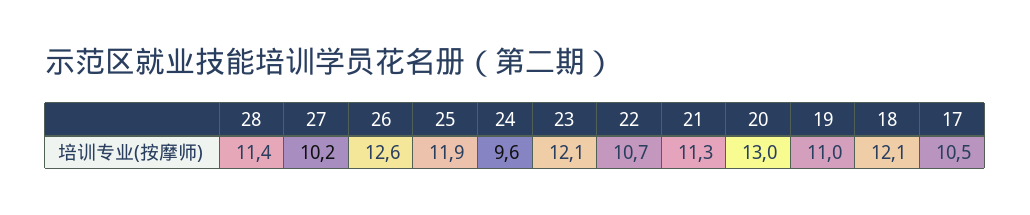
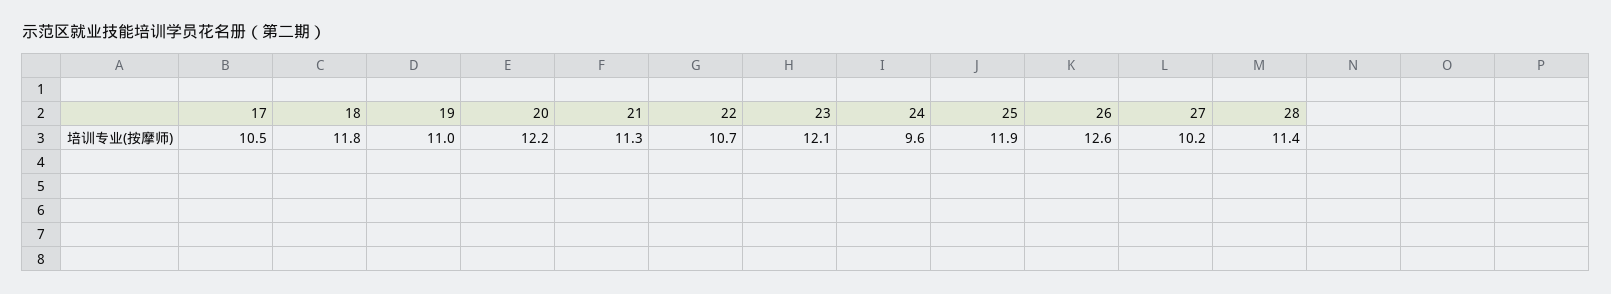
20: 13 -> 12.2
18: 12.1 -> 11.8

